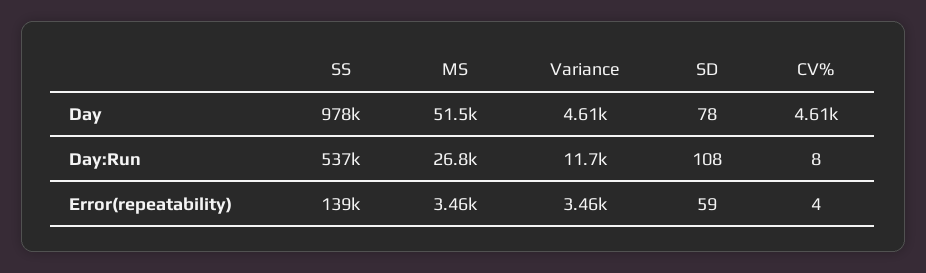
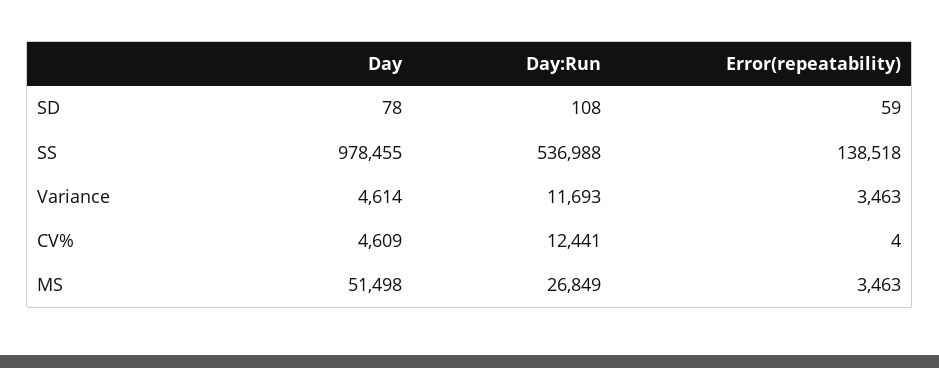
CV%, Day:Run: 8 -> 12441

